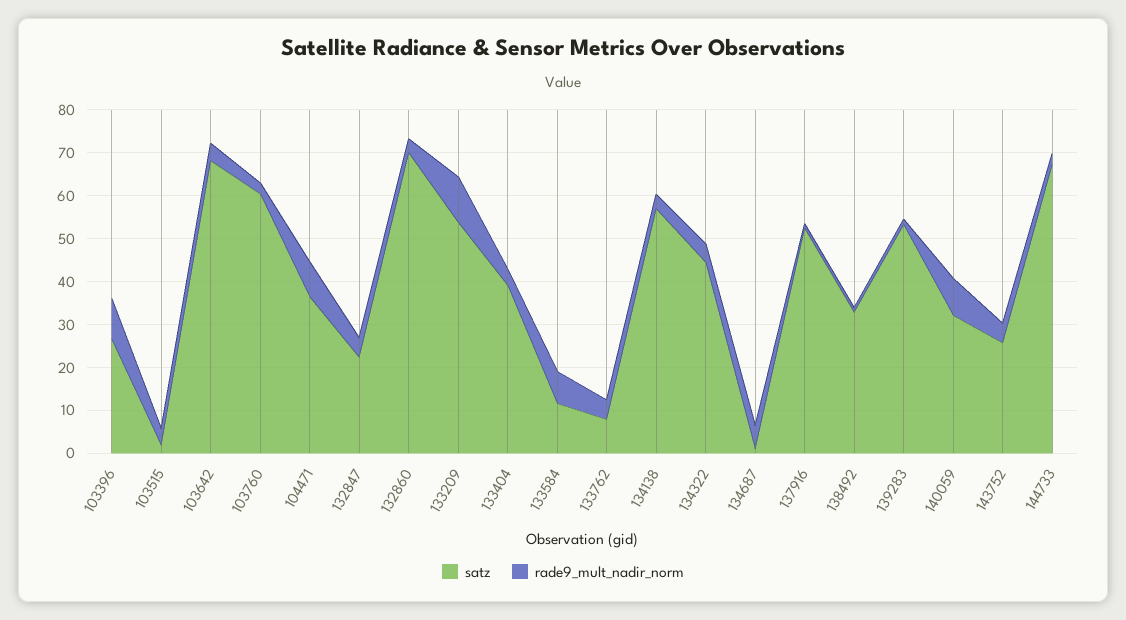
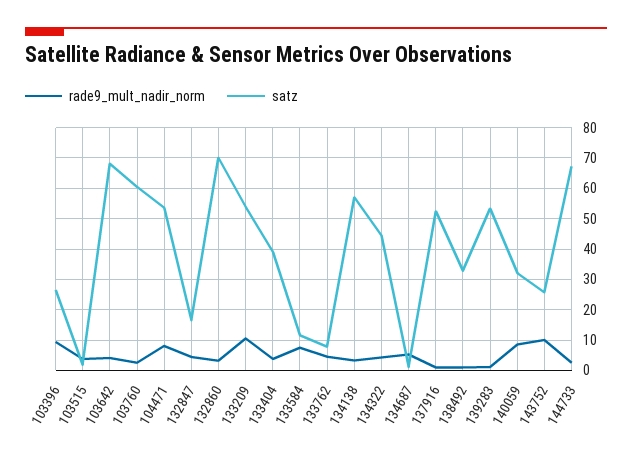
satz, 104471: 36 -> 54
satz, 132847: 22 -> 16
rade9_mult_nadir_norm, 143752: 4 -> 10

